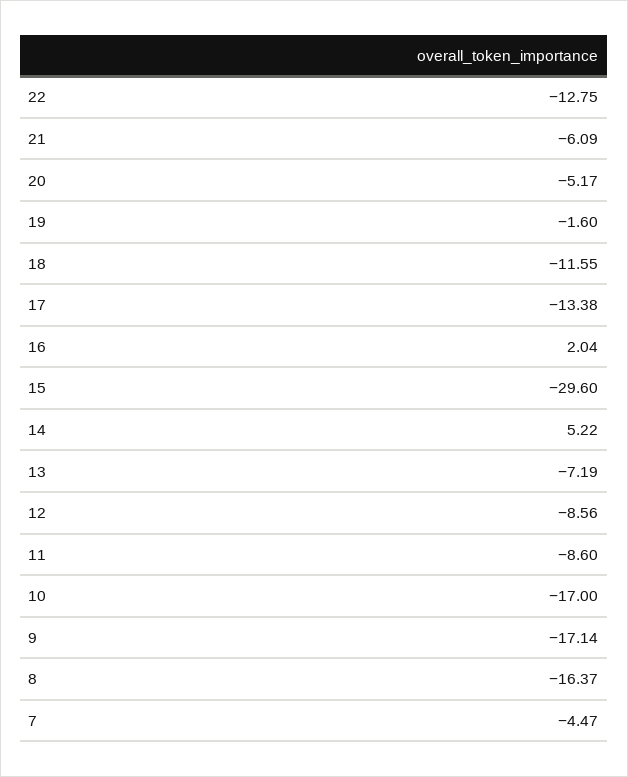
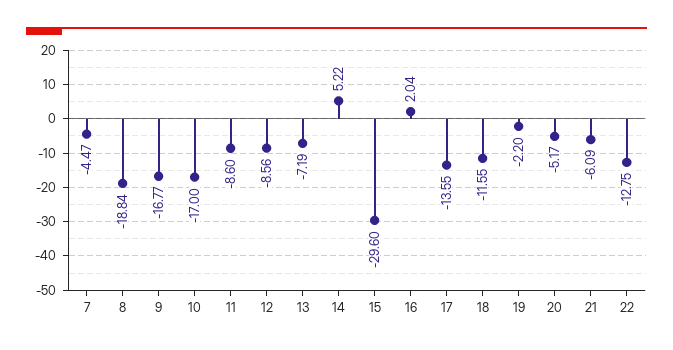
19: -1.6 -> -2.2
17: -13.38 -> -13.55
9: -17.14 -> -16.77
8: -16.37 -> -18.84

